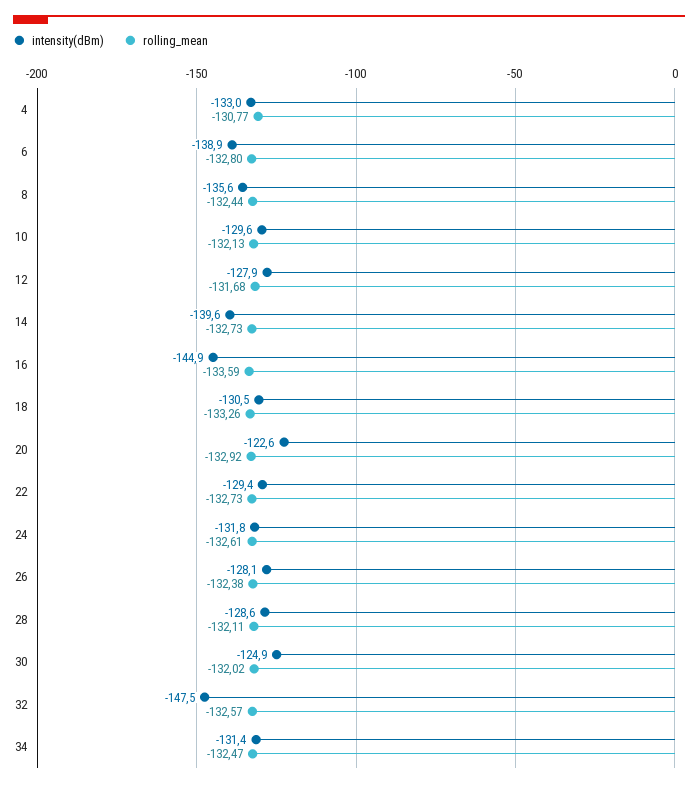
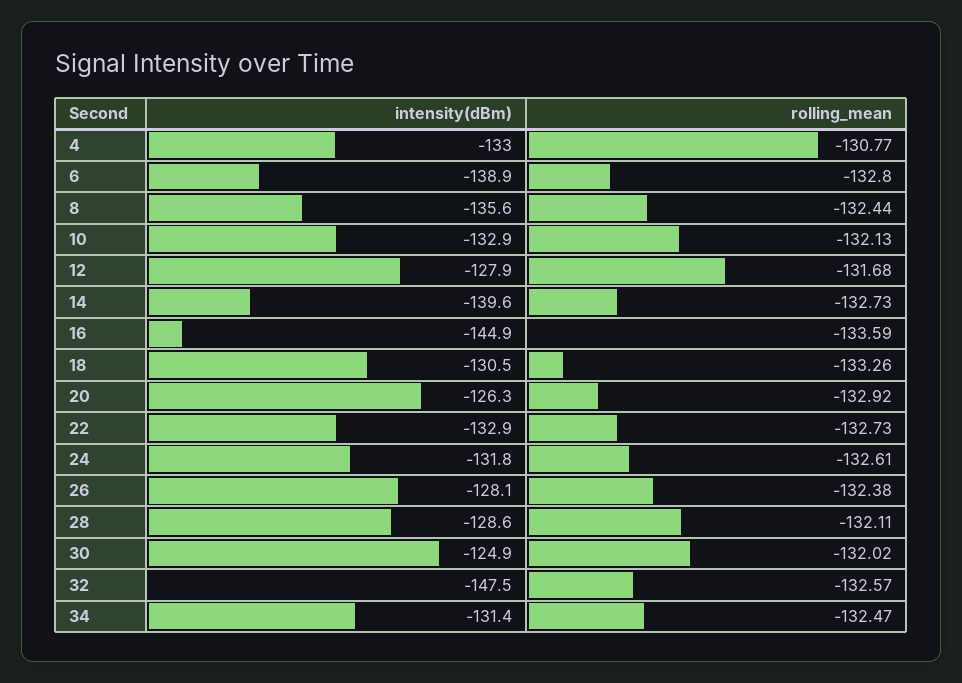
intensity(dBm), 10: -129.6 -> -132.9
intensity(dBm), 20: -122.6 -> -126.3
intensity(dBm), 22: -129.4 -> -132.9

